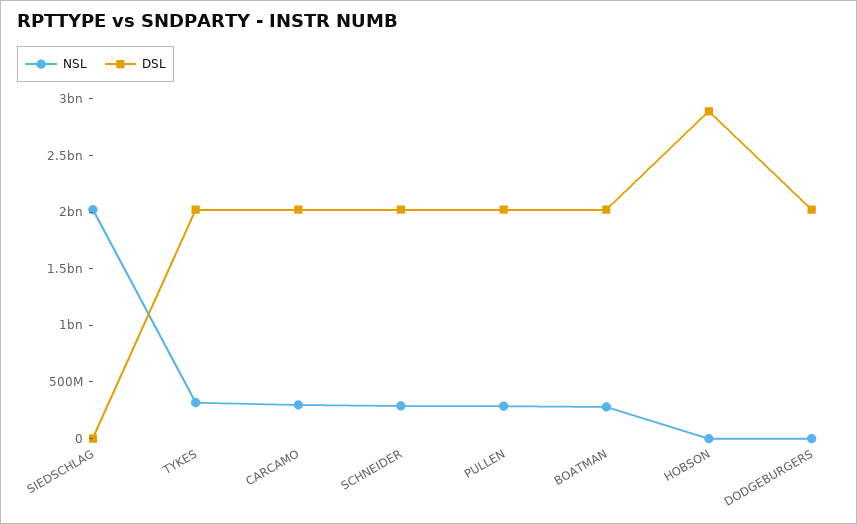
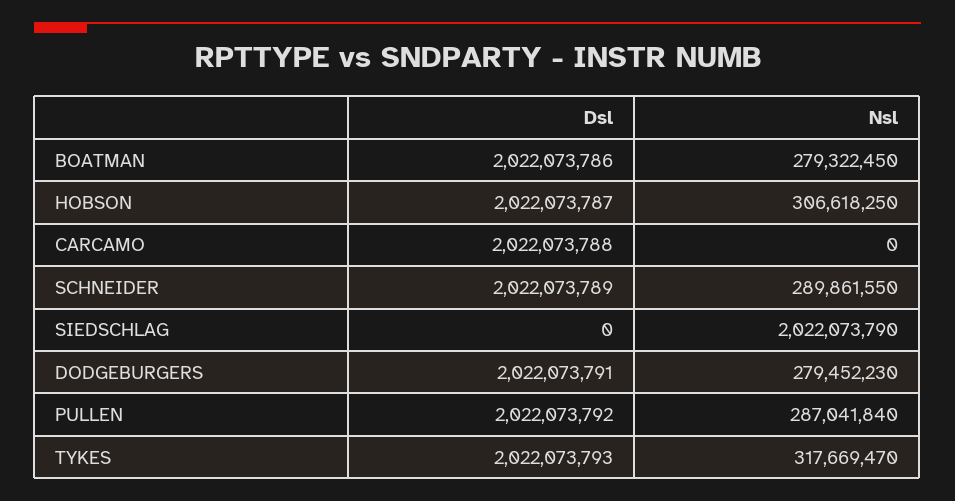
NSL, CARCAMO: 300000000 -> 0
NSL, HOBSON: 0 -> 306618250
DSL, HOBSON: 2900000000 -> 2022073787
NSL, DODGEBURGERS: 0 -> 279452230

